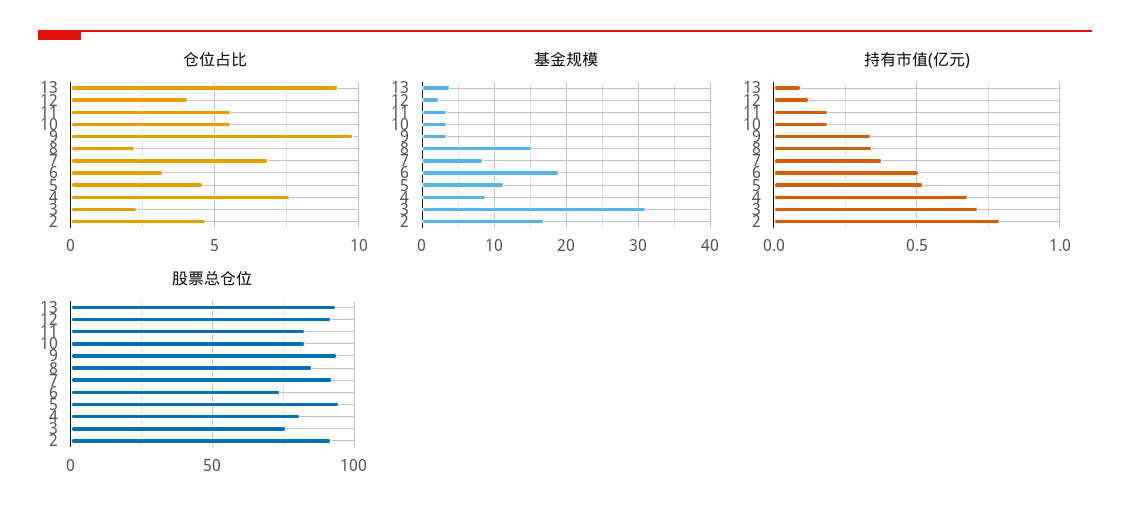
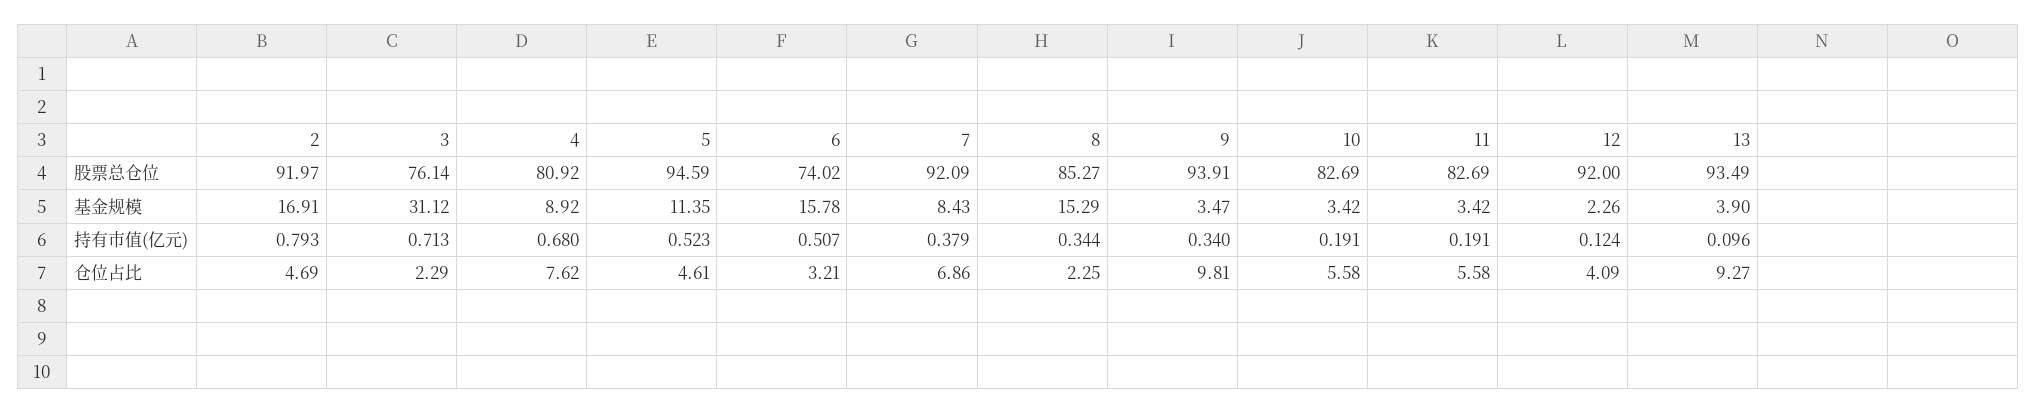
基金规模, 6: 19 -> 15.78

